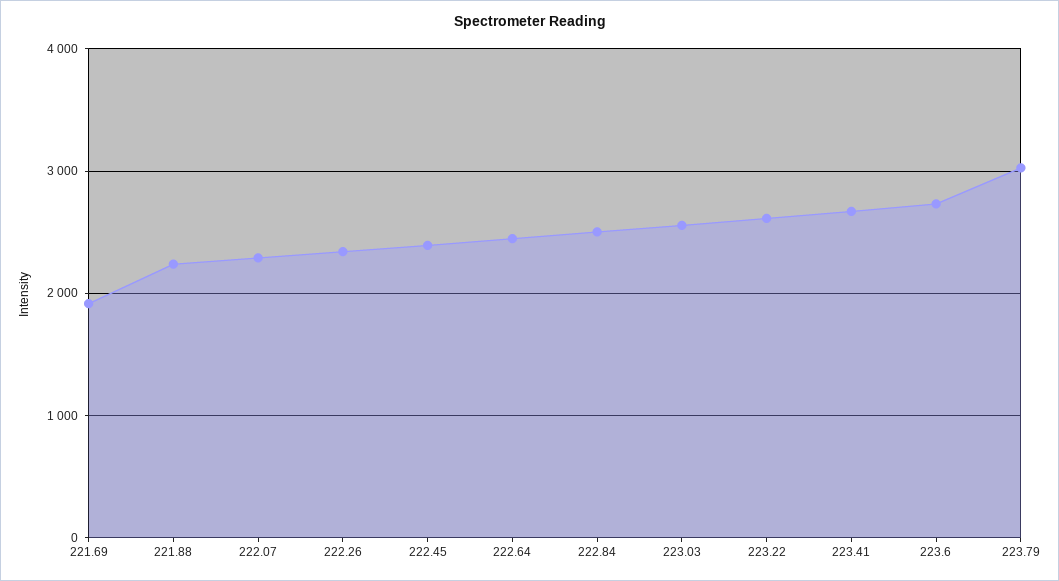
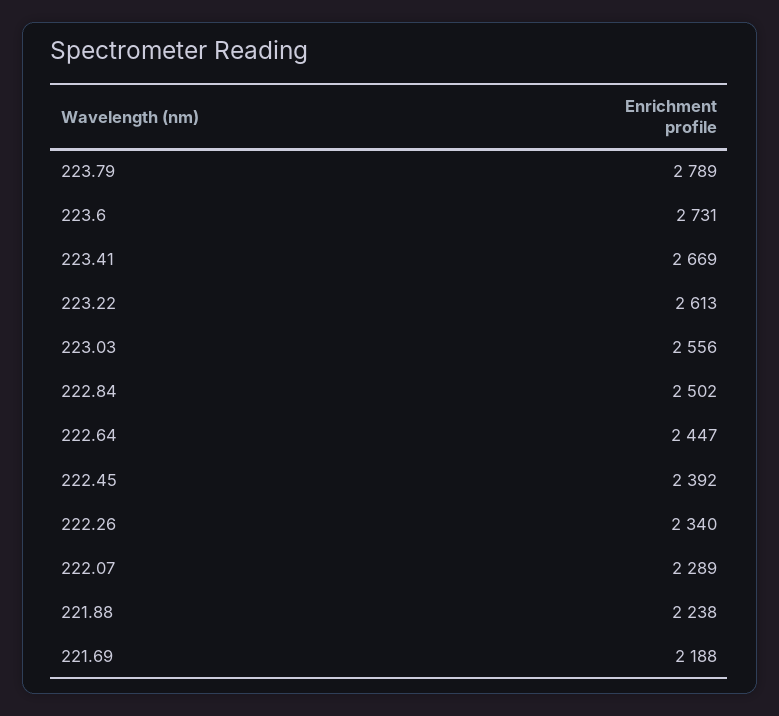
221.69: 1900 -> 2188
223.79: 3000 -> 2789

